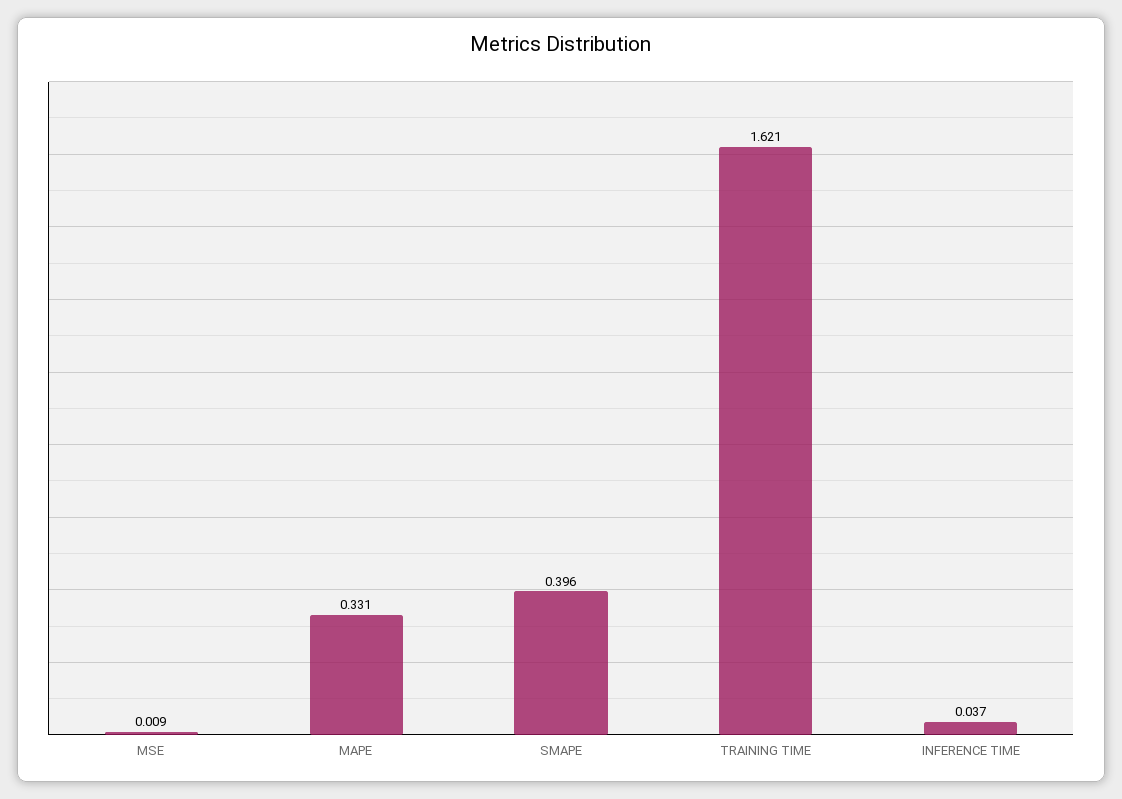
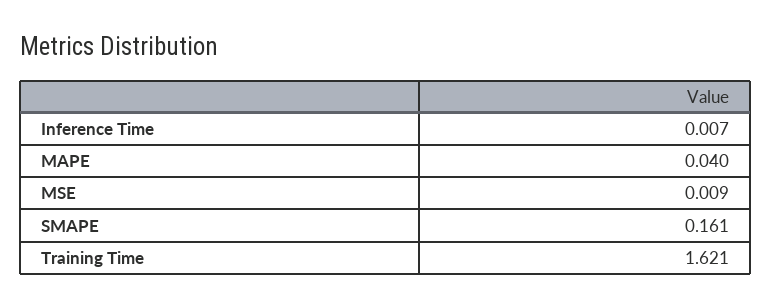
MAPE: 0.331 -> 0.04
SMAPE: 0.396 -> 0.161
INFERENCE TIME: 0.037 -> 0.007

